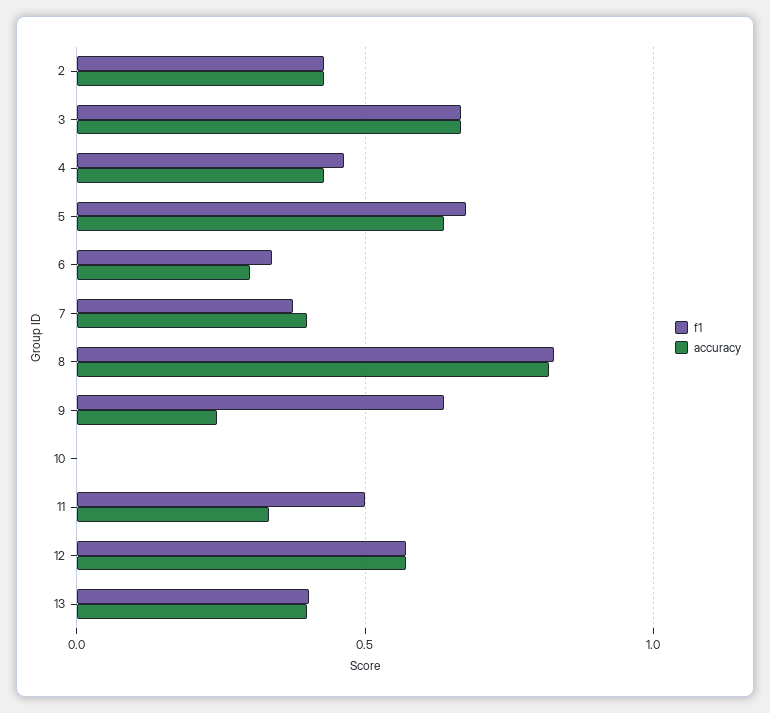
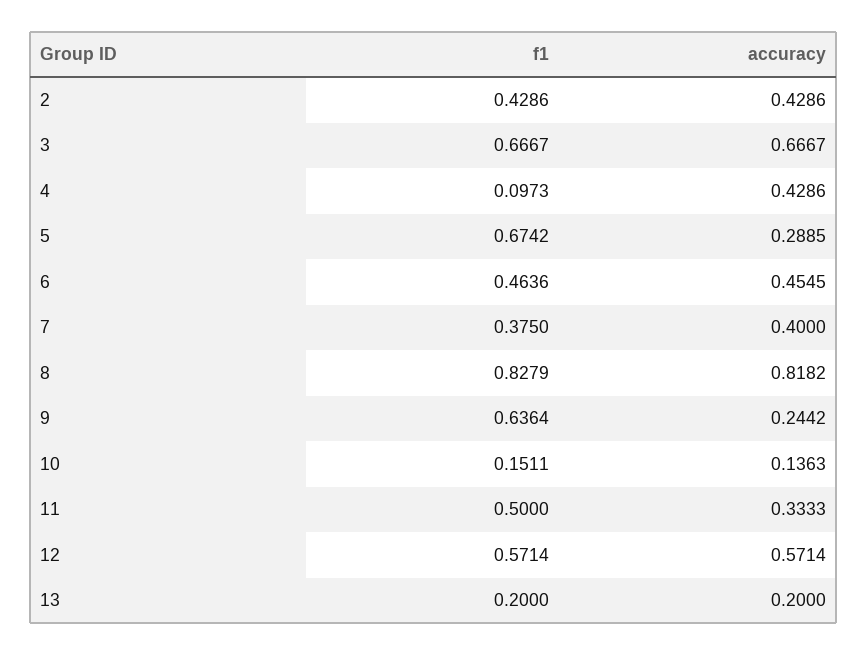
f1, 4: 0.45 -> 0.0973
accuracy, 5: 0.65 -> 0.2885
f1, 6: 0.35 -> 0.4636
accuracy, 6: 0.3 -> 0.4545
f1, 10: 0 -> 0.1511
accuracy, 10: 0 -> 0.1363
f1, 13: 0.4 -> 0.2
accuracy, 13: 0.4 -> 0.2

